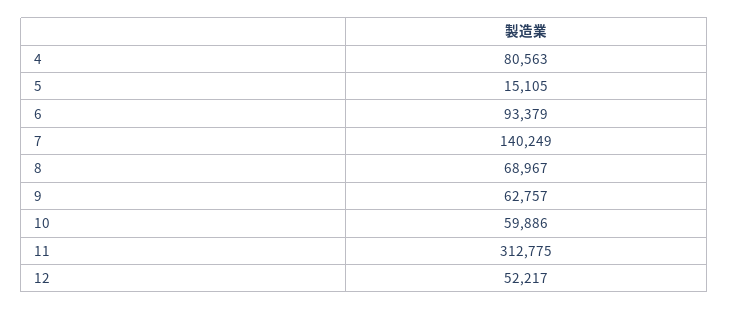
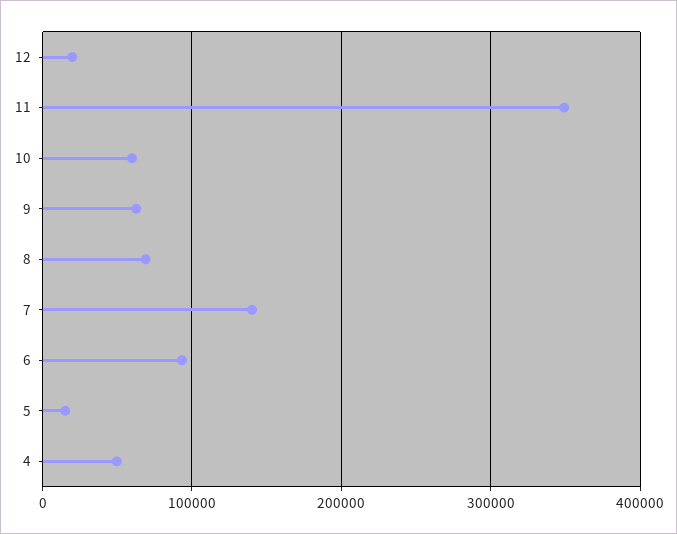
4: 80563 -> 50000
11: 312775 -> 350000
12: 52217 -> 20000

